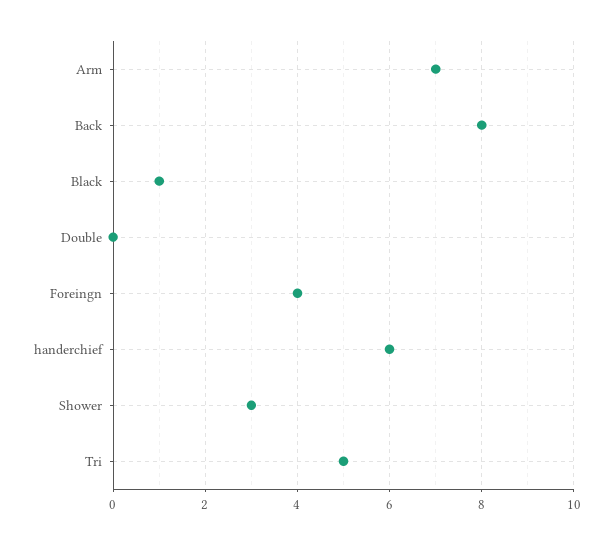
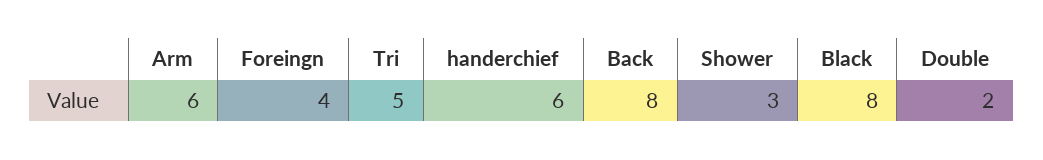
Arm: 7 -> 6
Black: 1 -> 8
Double: 0 -> 2

